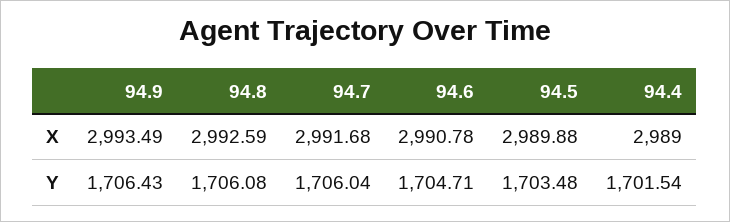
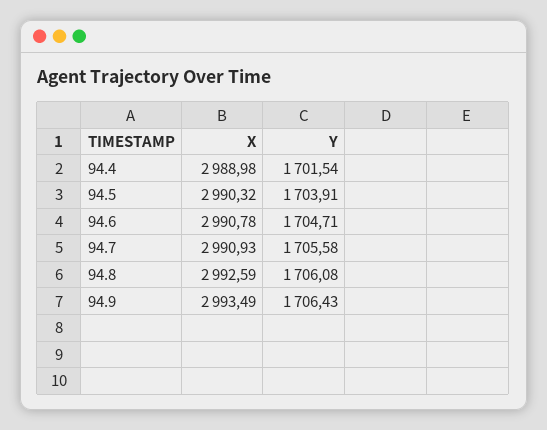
94.7, X: 2991.68 -> 2990.93
94.5, X: 2989.88 -> 2990.32
94.4, X: 2989 -> 2988.98
94.7, Y: 1706.04 -> 1705.58
94.5, Y: 1703.48 -> 1703.91

